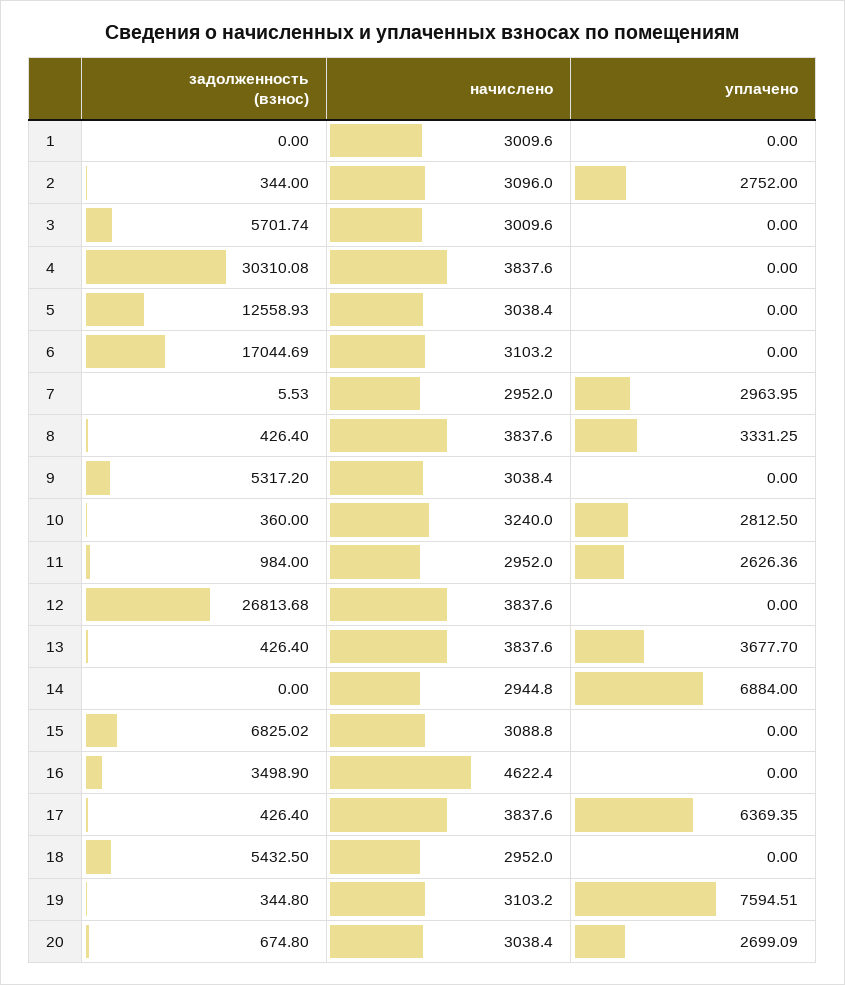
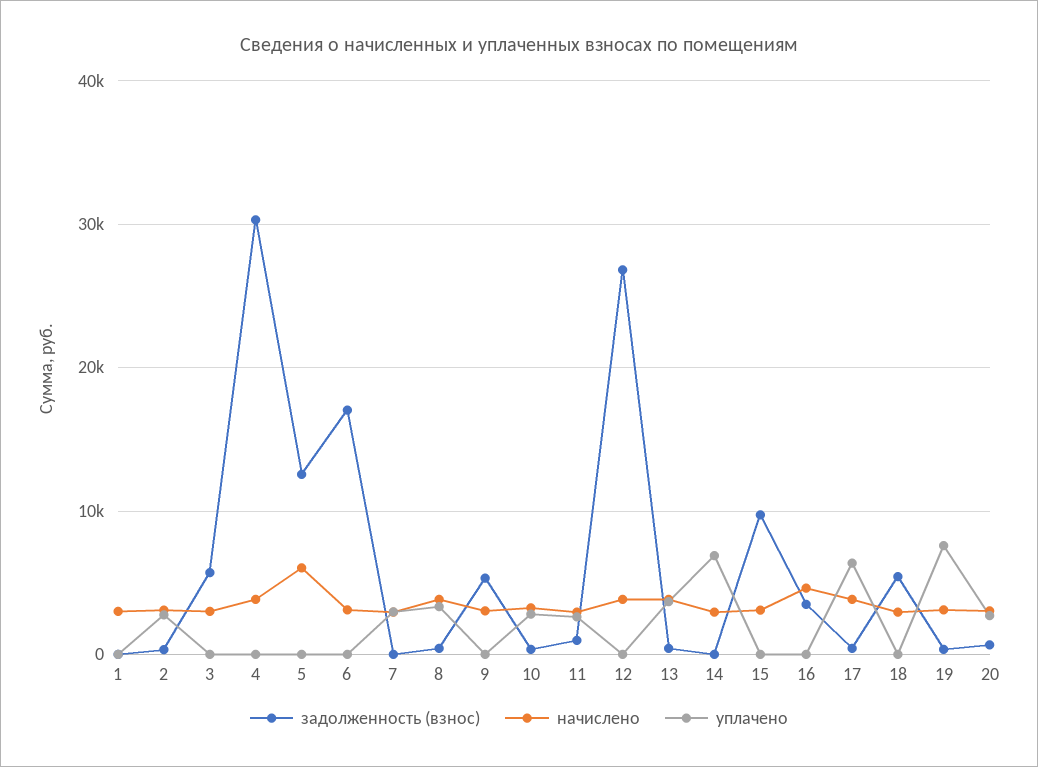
начислено, 5: 3038.4 -> 6000
задолженность (взнос), 15: 6825.02 -> 10000

